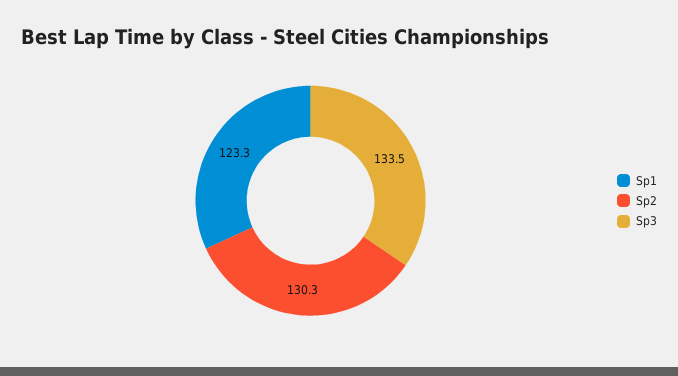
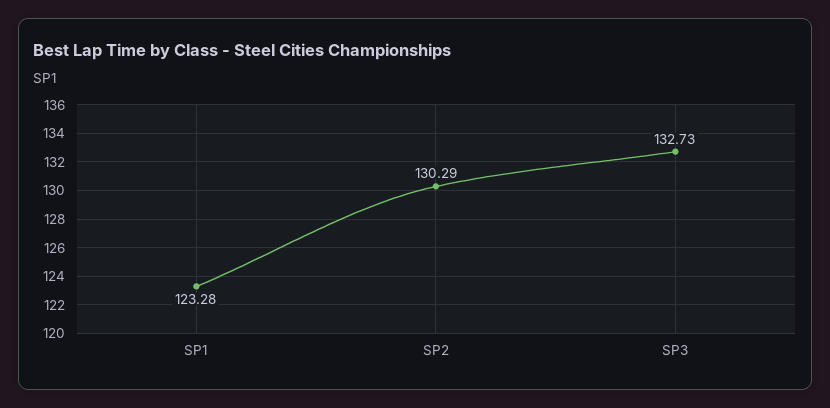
Sp3: 133.5 -> 132.73

